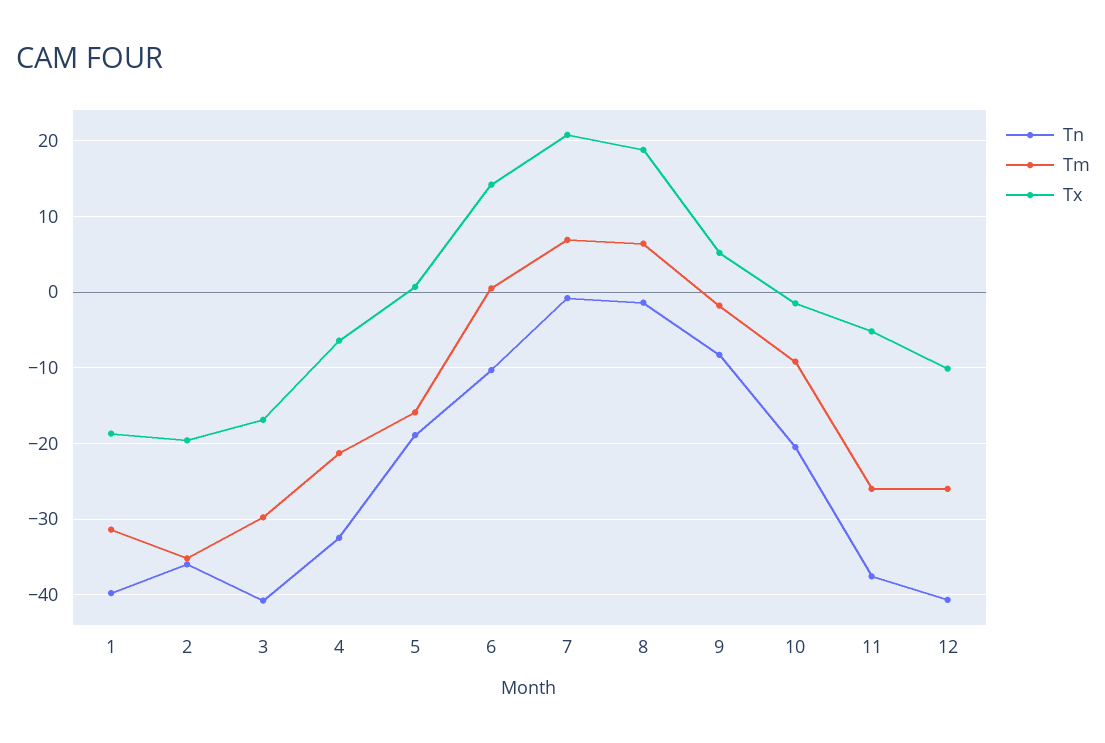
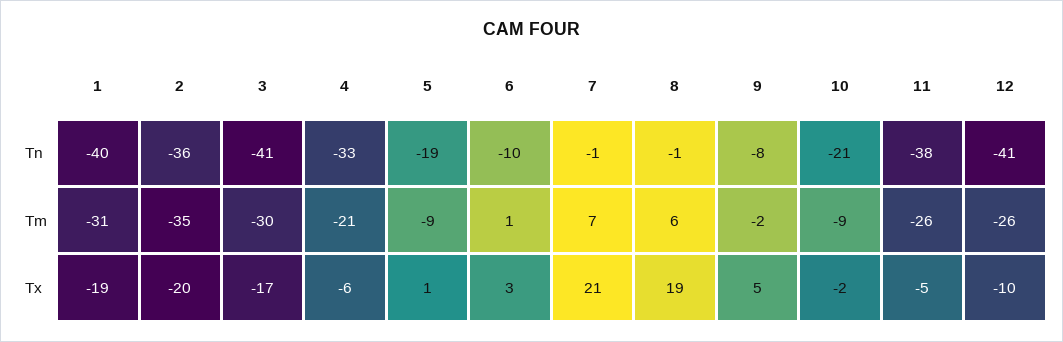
Tm, 5: -16 -> -9
Tx, 6: 14 -> 3

